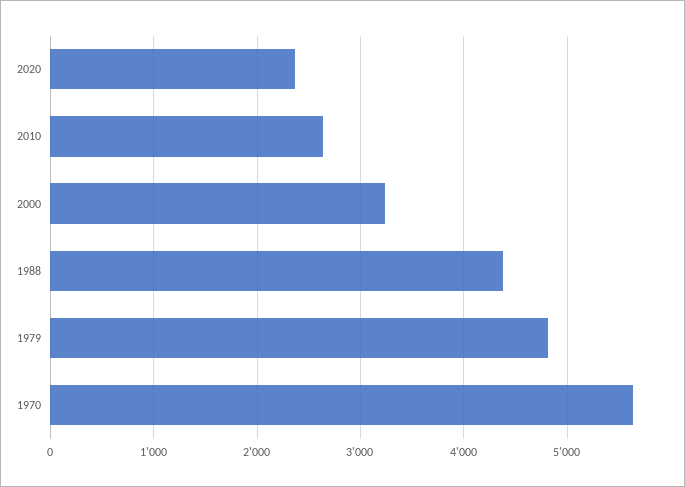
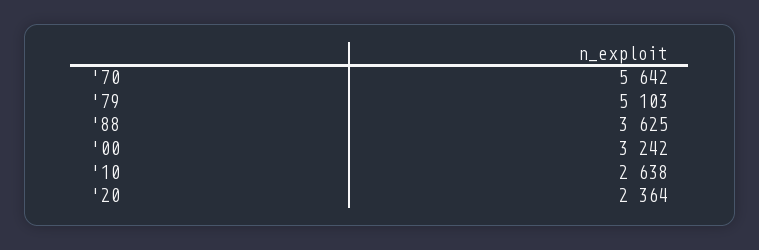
1988: 4400 -> 3625
1979: 4800 -> 5103

